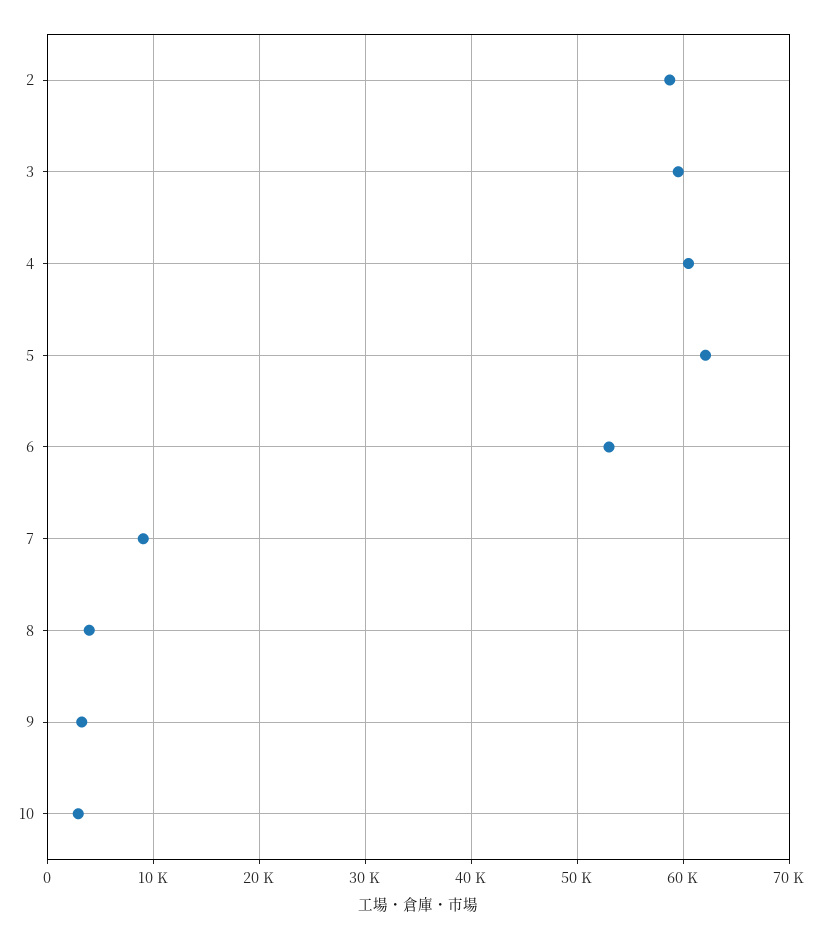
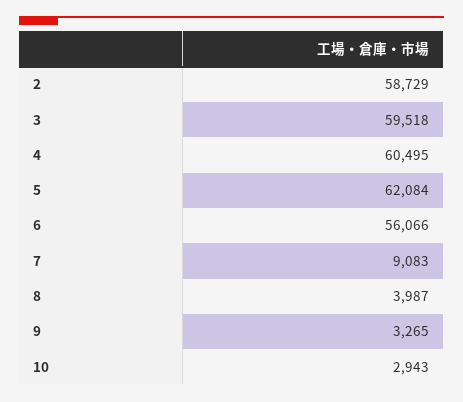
6: 53000 -> 56066

